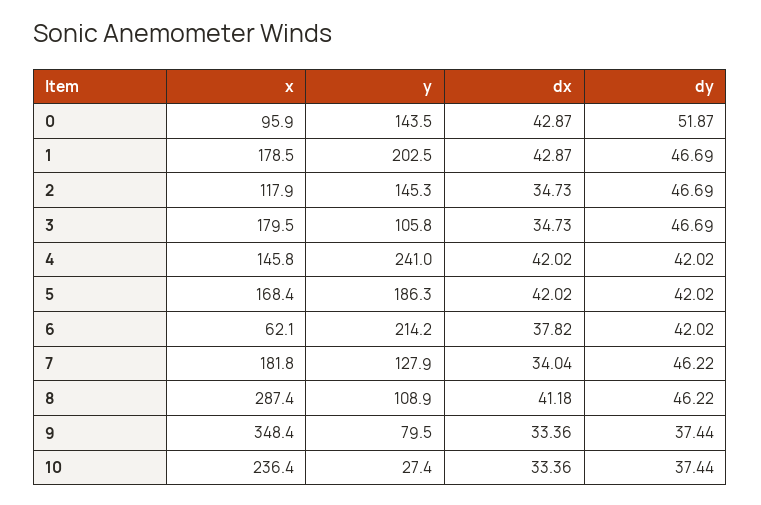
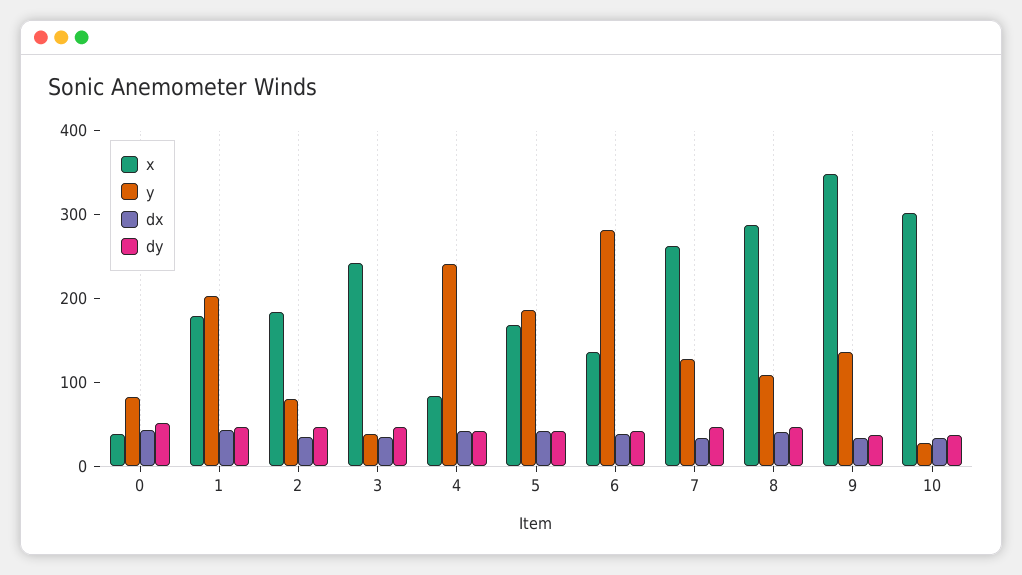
x, 0: 95.9 -> 40
y, 0: 143.5 -> 80
x, 2: 117.9 -> 180
y, 2: 145.3 -> 80
x, 3: 179.5 -> 240
y, 3: 105.8 -> 40
x, 4: 145.8 -> 80
x, 6: 62.1 -> 140
y, 6: 214.2 -> 280
x, 7: 181.8 -> 260
y, 9: 79.5 -> 140
x, 10: 236.4 -> 300

